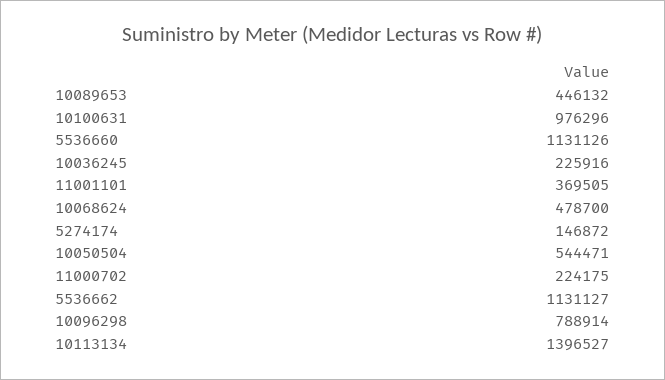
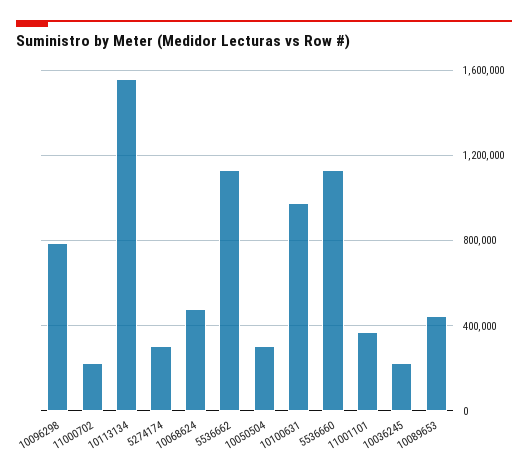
5274174: 146872 -> 300000
10050504: 544471 -> 300000
10113134: 1396527 -> 1550000

